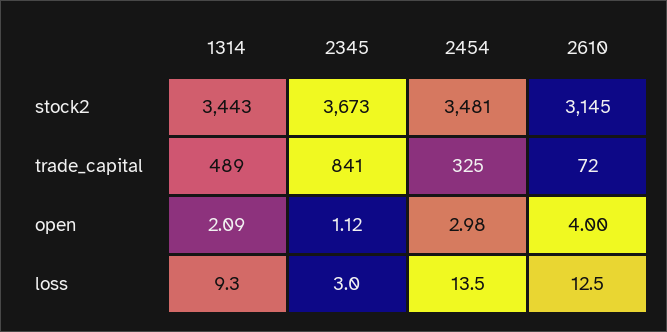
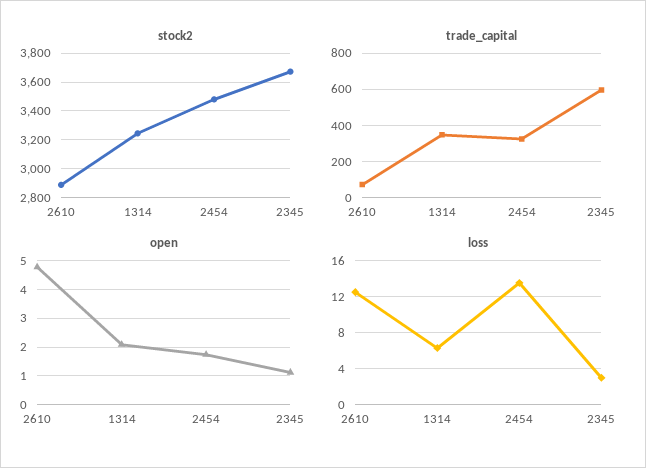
stock2, 1314: 3443 -> 3250
stock2, 2610: 3145 -> 2900
trade_capital, 1314: 489 -> 350
trade_capital, 2345: 841 -> 600
open, 2454: 2.98 -> 1.75
open, 2610: 4 -> 4.75
loss, 1314: 9.3 -> 6

